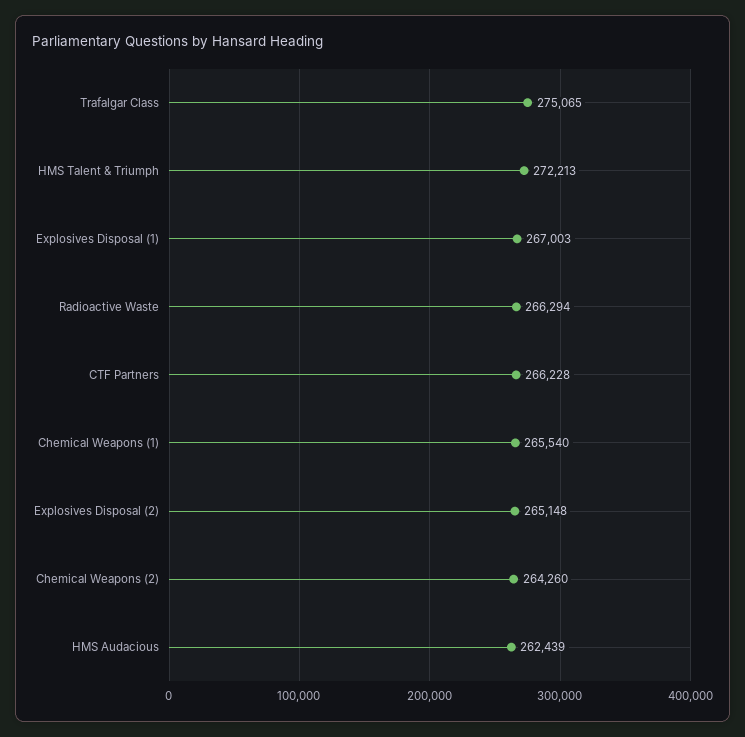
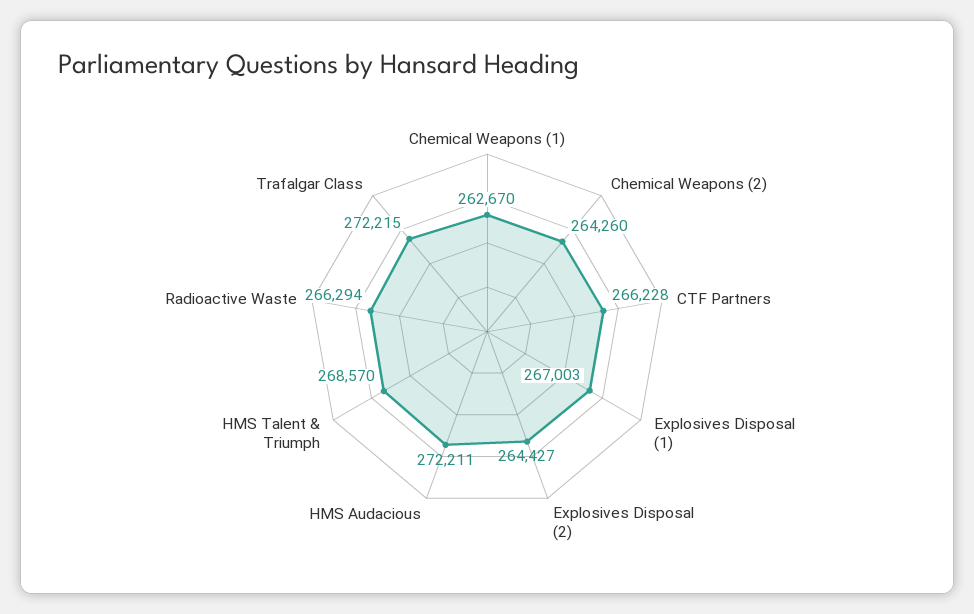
Trafalgar Class: 275065 -> 272215
HMS Talent & Triumph: 272213 -> 268570
Chemical Weapons (1): 265540 -> 262670
Explosives Disposal (2): 265148 -> 264427
HMS Audacious: 262439 -> 272211

